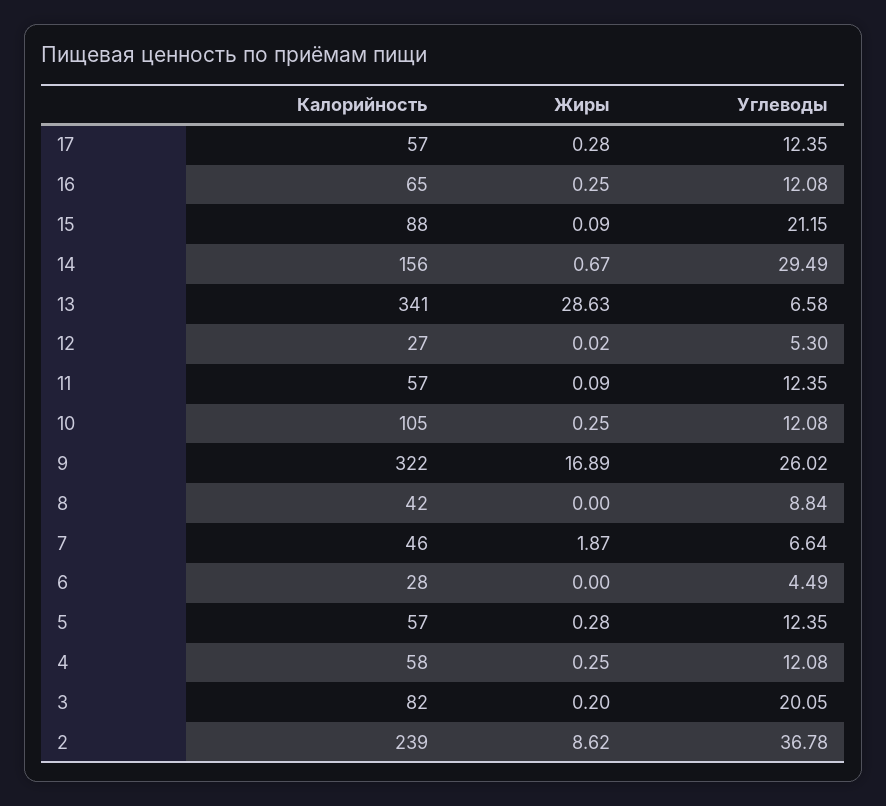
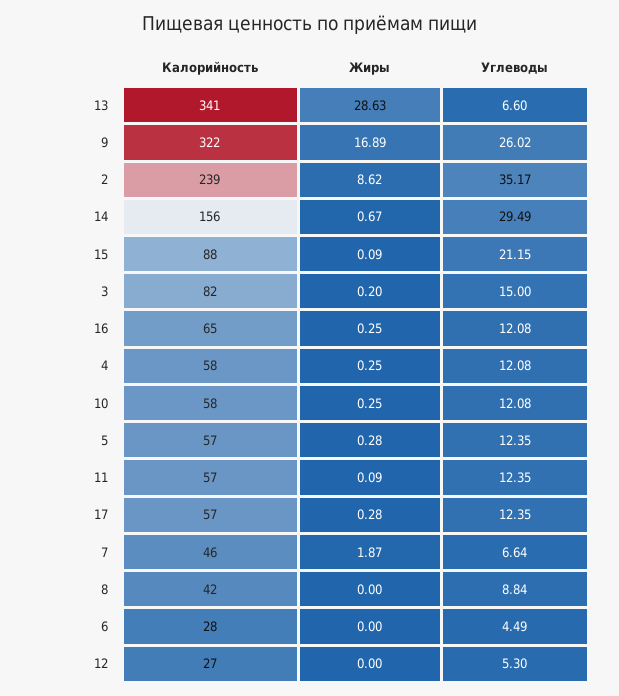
Углеводы, 13: 6.58 -> 6.6
Жиры, 12: 0.02 -> 0
Калорийность, 10: 105 -> 58
Углеводы, 3: 20.05 -> 15
Углеводы, 2: 36.78 -> 35.17

